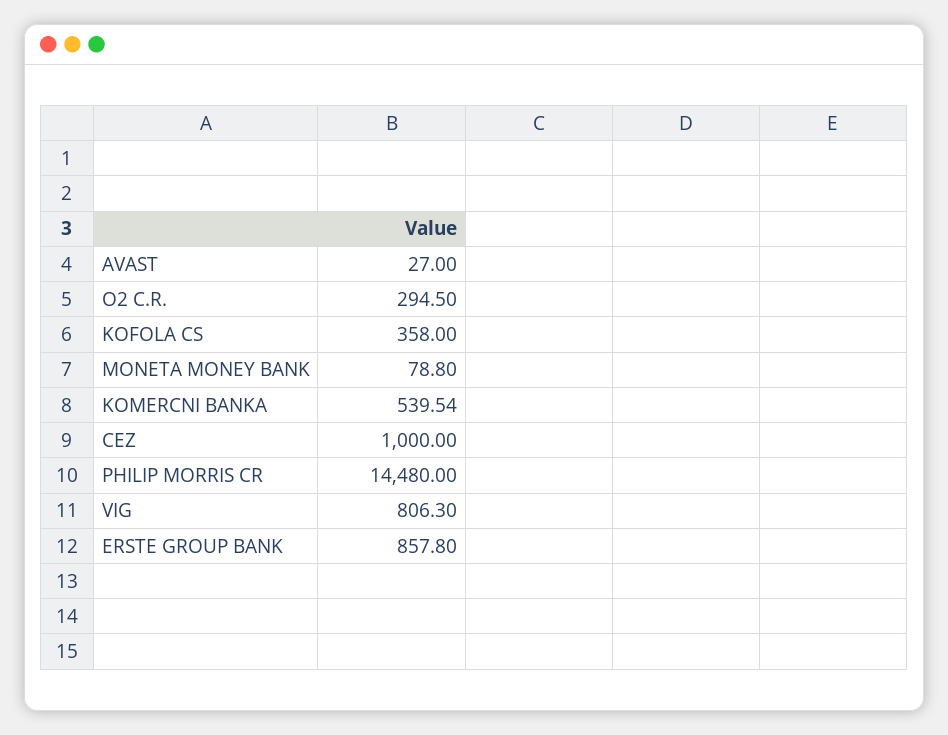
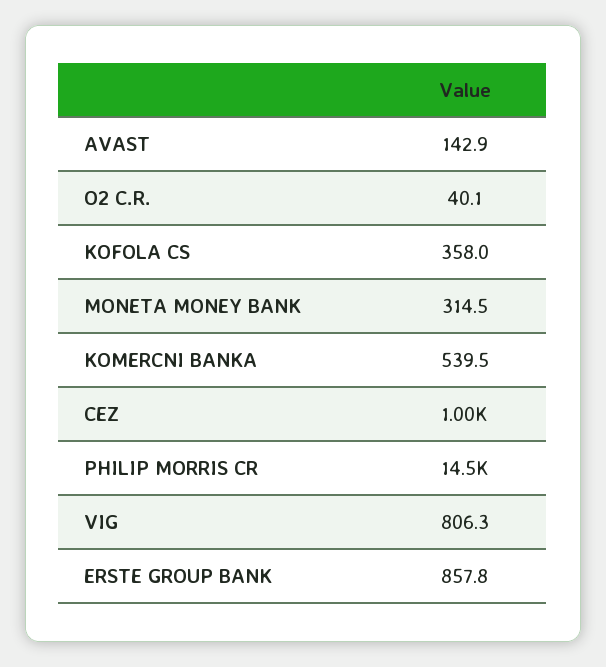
AVAST: 27 -> 142.9
O2 C.R.: 294.5 -> 40.1
MONETA MONEY BANK: 78.8 -> 314.5

